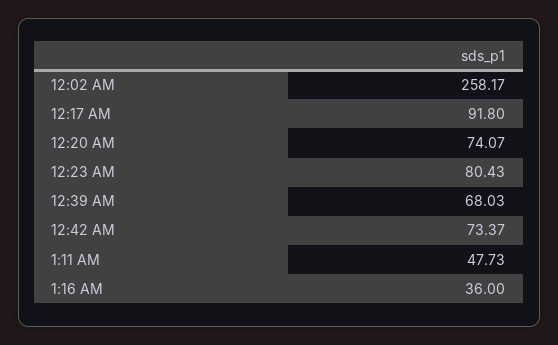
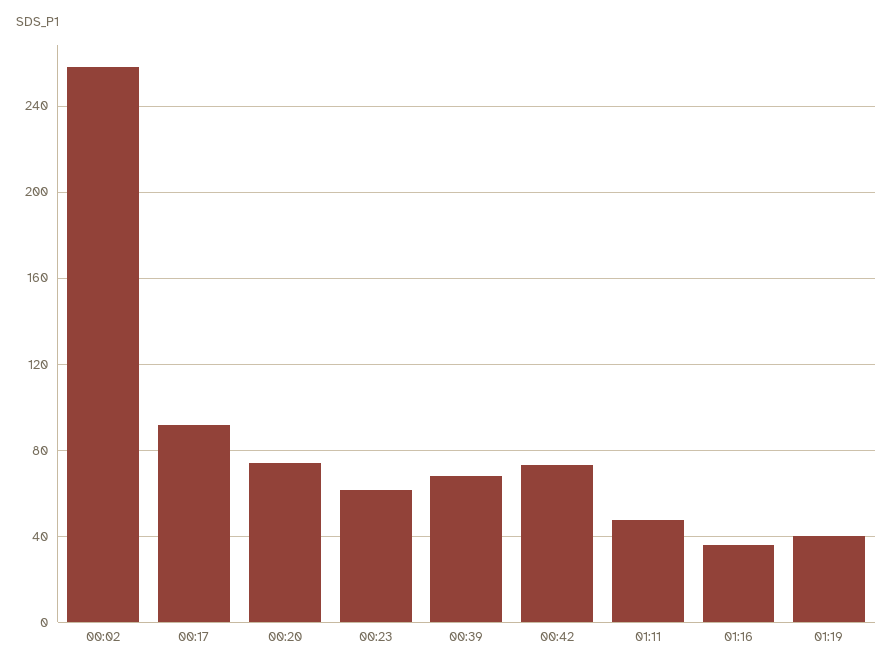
12:23 AM: 80.43 -> 60
01:19: none -> 40

